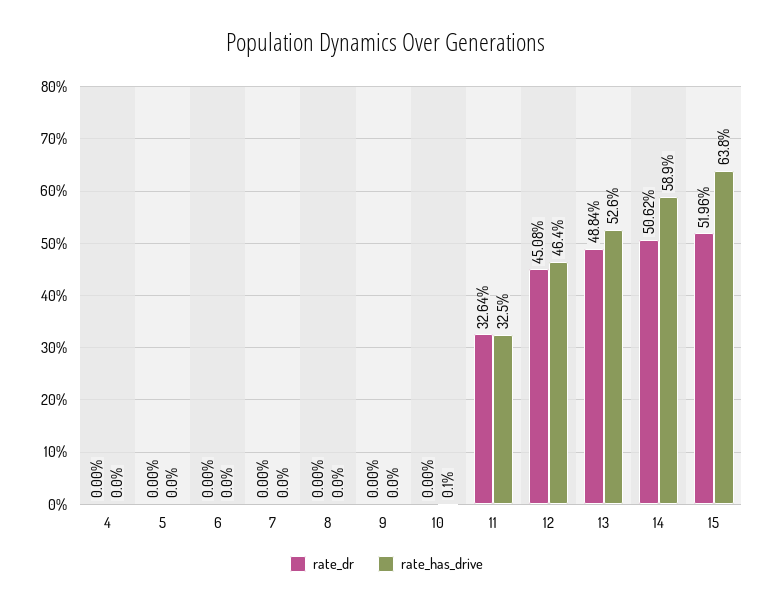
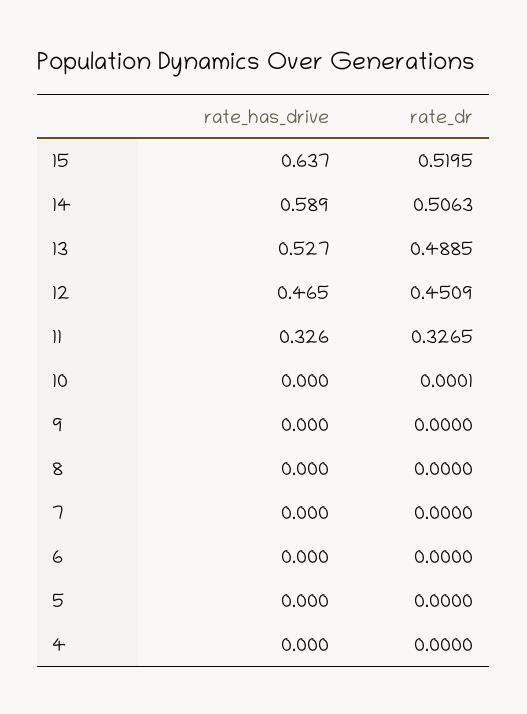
rate_dr, 10: 0 -> 0.0001
rate_has_drive, 10: 0.001 -> 0
rate_dr, 11: 0.3264 -> 0.3265
rate_has_drive, 11: 0.325 -> 0.326
rate_dr, 12: 0.4508 -> 0.4509
rate_has_drive, 12: 0.464 -> 0.465
rate_dr, 13: 0.4884 -> 0.4885
rate_has_drive, 13: 0.526 -> 0.527
rate_dr, 14: 0.5062 -> 0.5063
rate_dr, 15: 0.5196 -> 0.5195
rate_has_drive, 15: 0.638 -> 0.637

